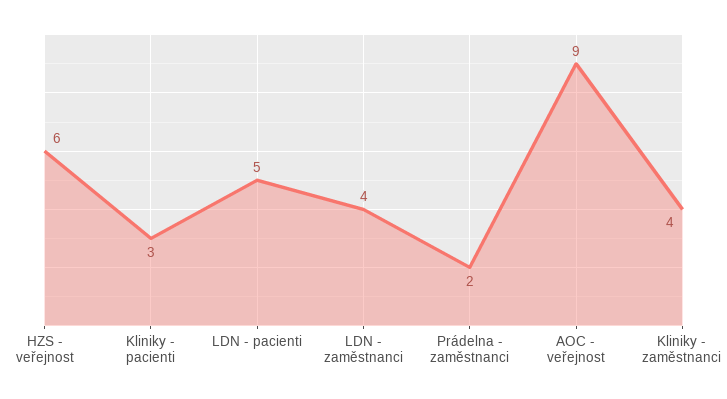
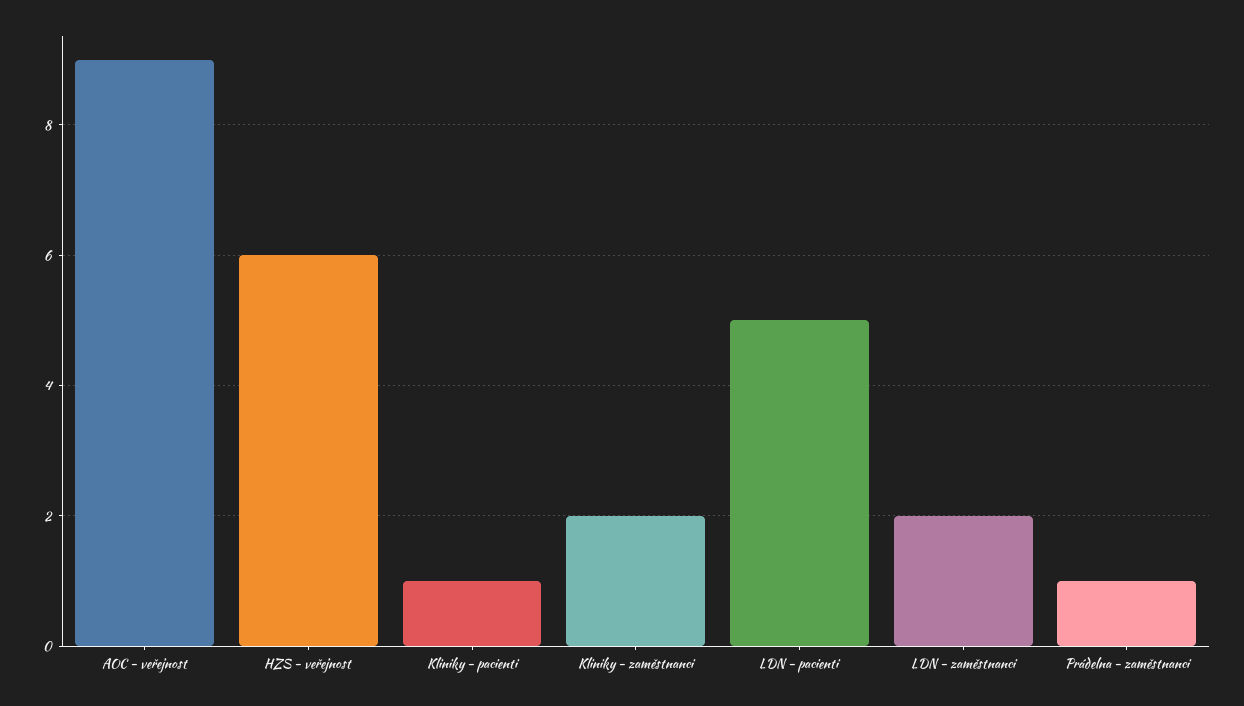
Kliniky - pacienti: 3 -> 1
LDN - zaměstnanci: 4 -> 2
Prádelna - zaměstnanci: 2 -> 1
Kliniky - zaměstnanci: 4 -> 2

